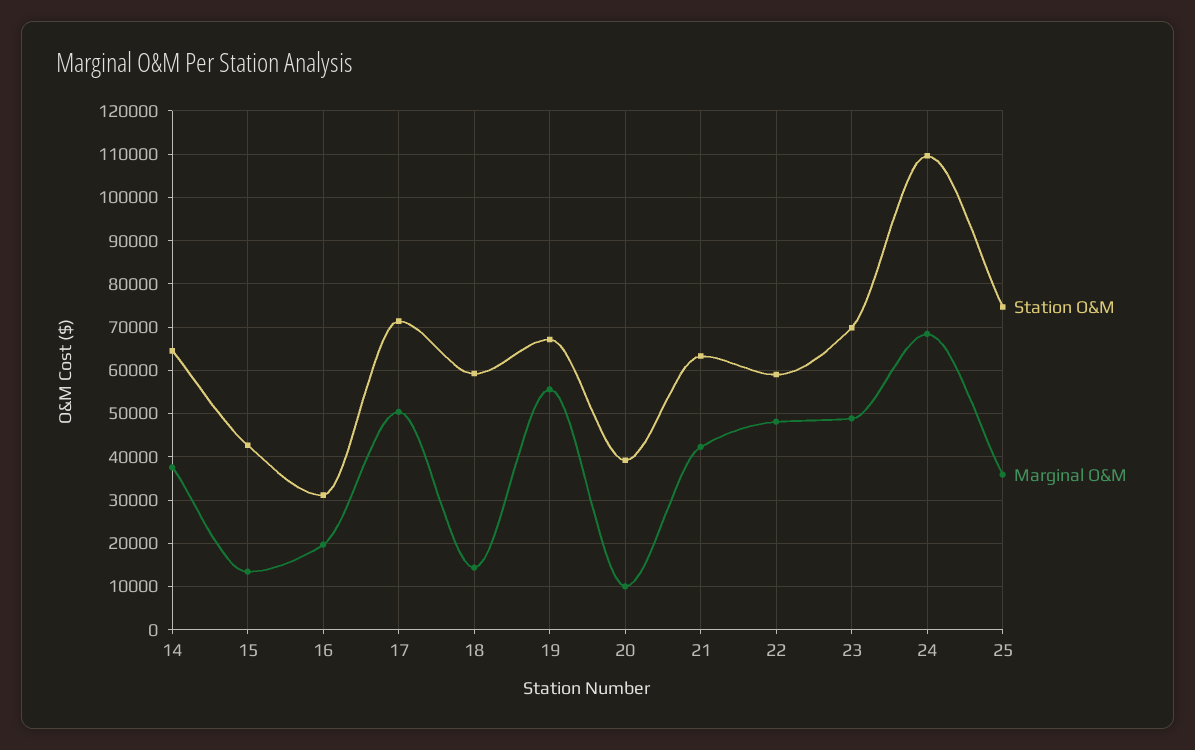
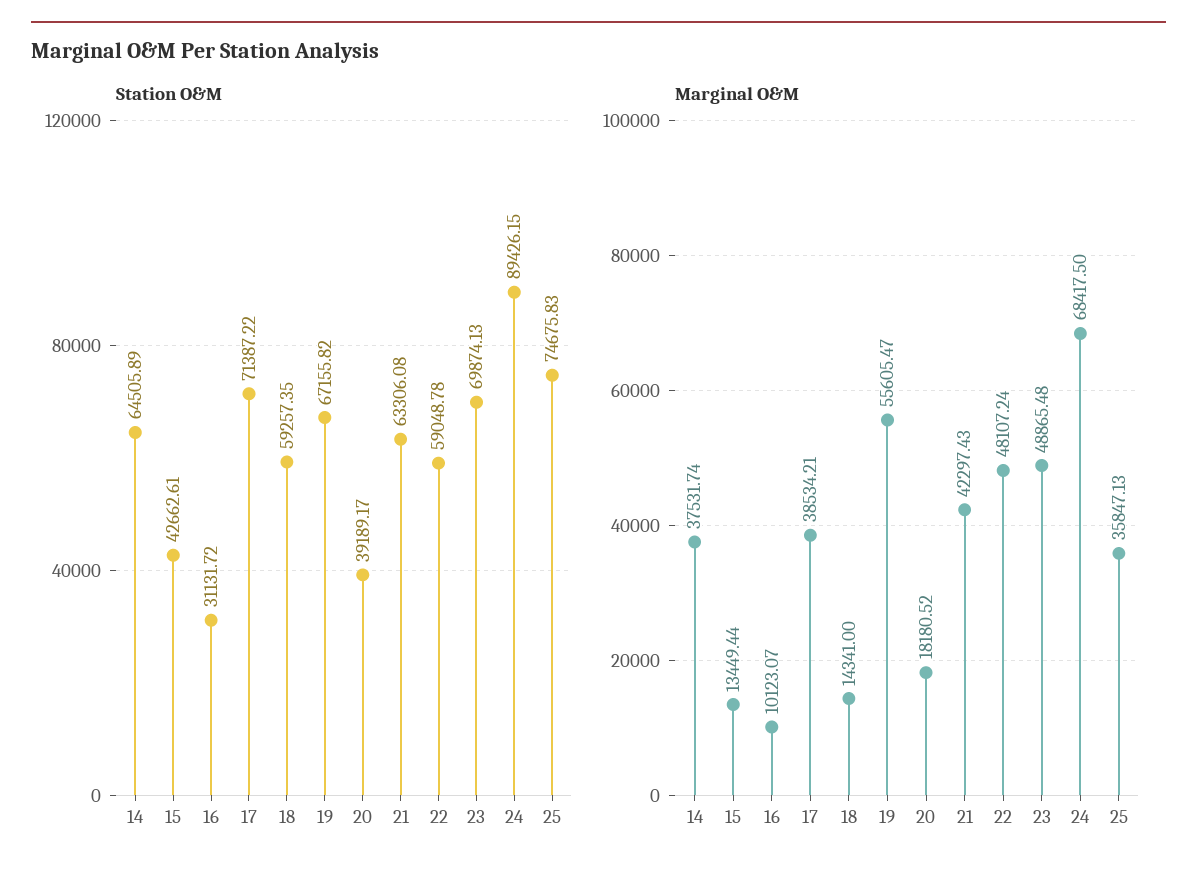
Marginal O&M, 16: 20000 -> 10123.07
Marginal O&M, 17: 50000 -> 38534.21
Marginal O&M, 20: 10000 -> 18180.52
Station O&M, 24: 110000 -> 89426.15

